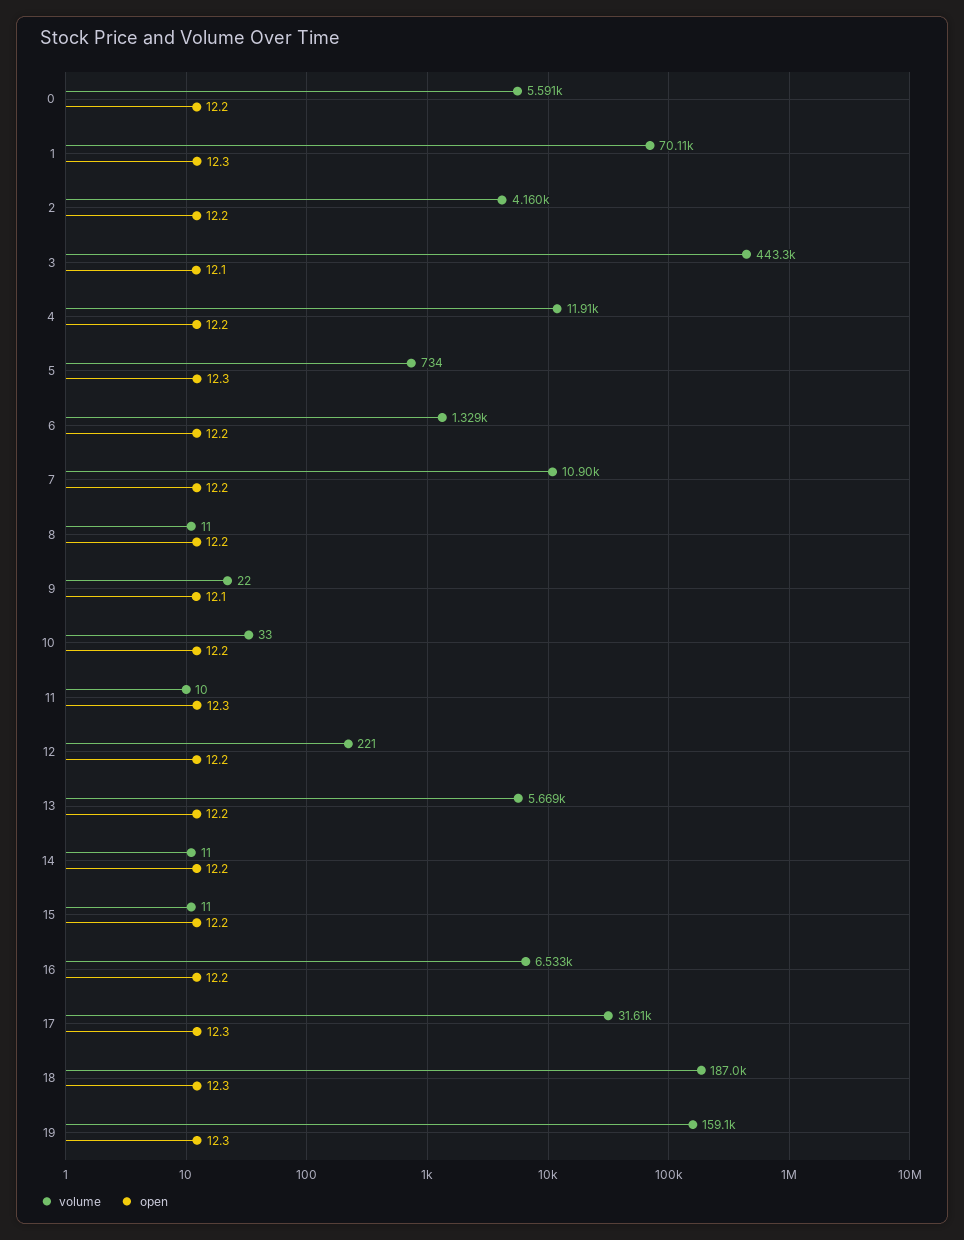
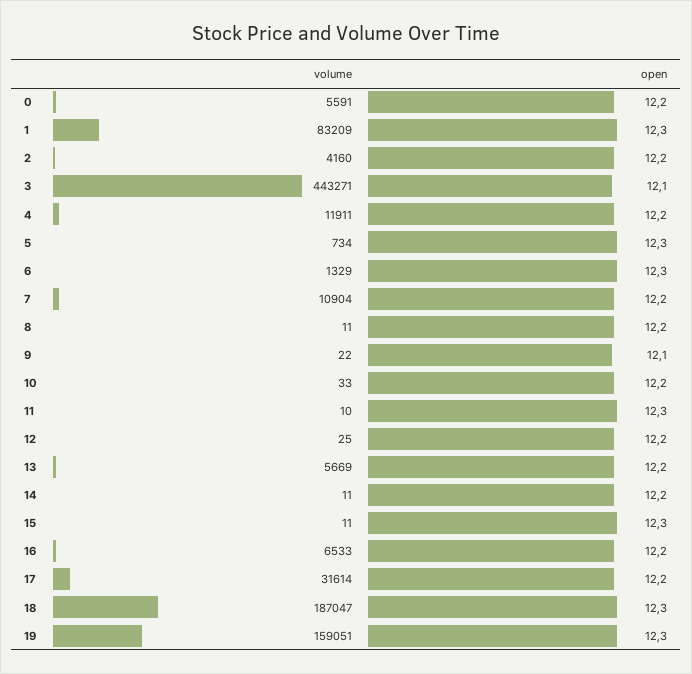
volume, 1: 70110 -> 83209
open, 6: 12.2 -> 12.3
volume, 12: 221 -> 25
open, 15: 12.2 -> 12.3
open, 17: 12.3 -> 12.2

